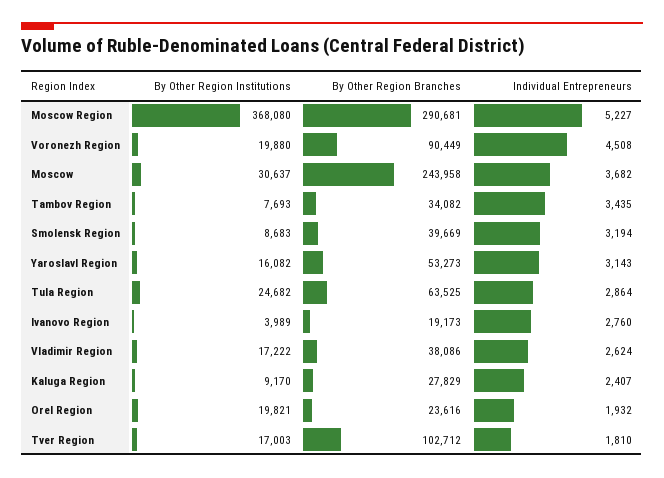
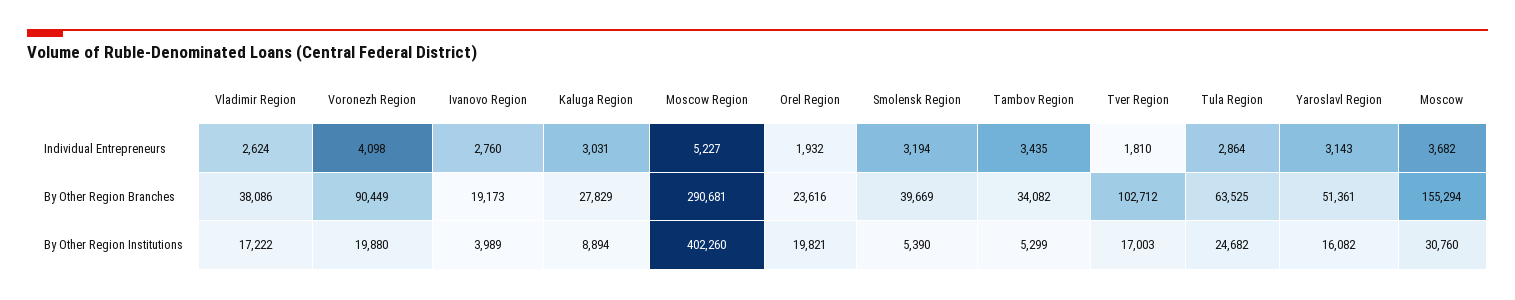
By Other Region Institutions, Moscow Region: 368080 -> 402260
Individual Entrepreneurs, Voronezh Region: 4508 -> 4098
By Other Region Institutions, Moscow: 30637 -> 30760
By Other Region Branches, Moscow: 243958 -> 155294
By Other Region Institutions, Tambov Region: 7693 -> 5299
By Other Region Institutions, Smolensk Region: 8683 -> 5390
By Other Region Branches, Yaroslavl Region: 53273 -> 51361
By Other Region Institutions, Kaluga Region: 9170 -> 8894
Individual Entrepreneurs, Kaluga Region: 2407 -> 3031

